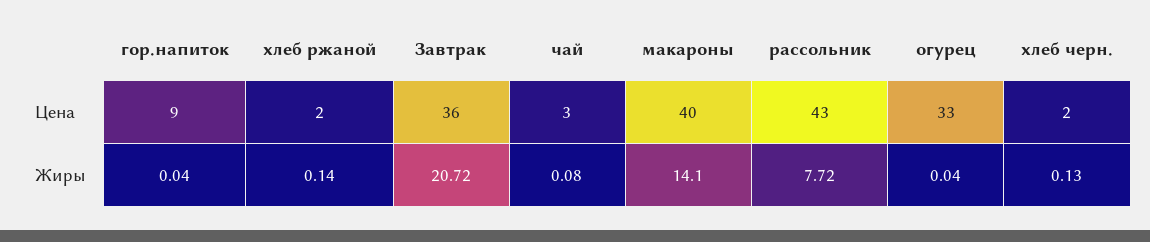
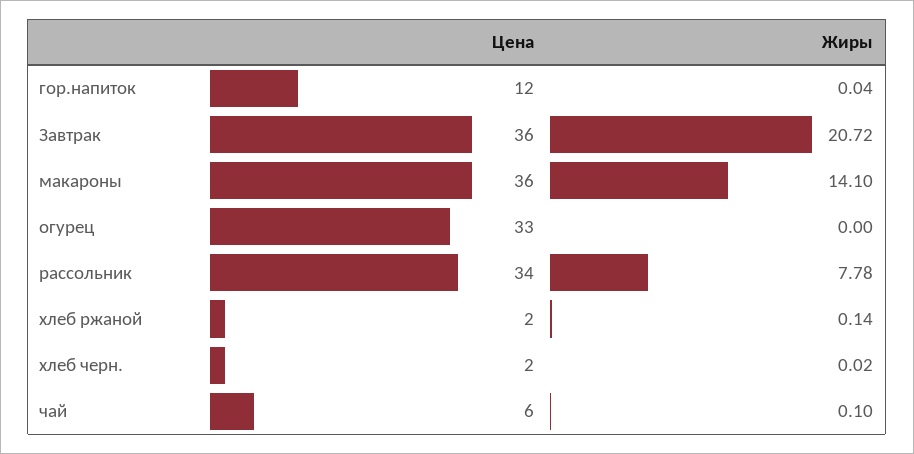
гор.напиток, Цена: 9 -> 12
чай, Цена: 3 -> 6
макароны, Цена: 40 -> 36
рассольник, Цена: 43 -> 34
чай, Жиры: 0.08 -> 0.1
рассольник, Жиры: 7.72 -> 7.78
огурец, Жиры: 0.04 -> 0
хлеб черн., Жиры: 0.13 -> 0.02

